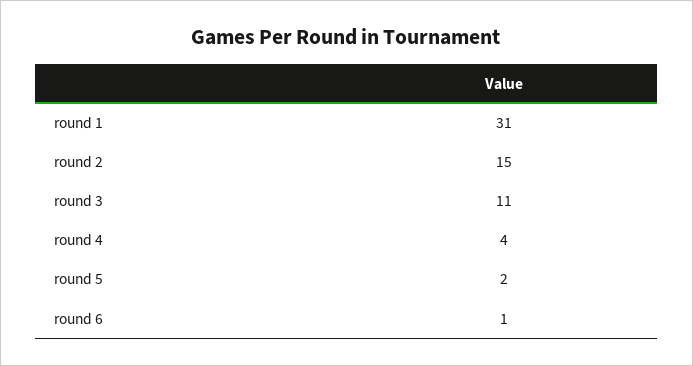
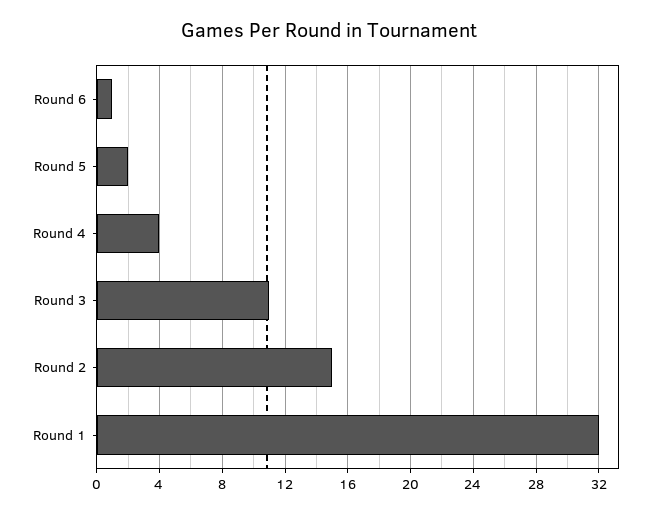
round 1: 31 -> 32

